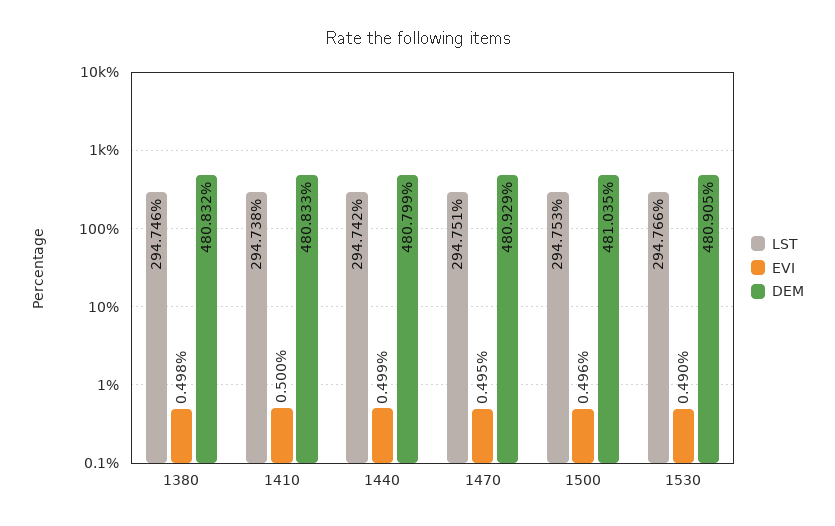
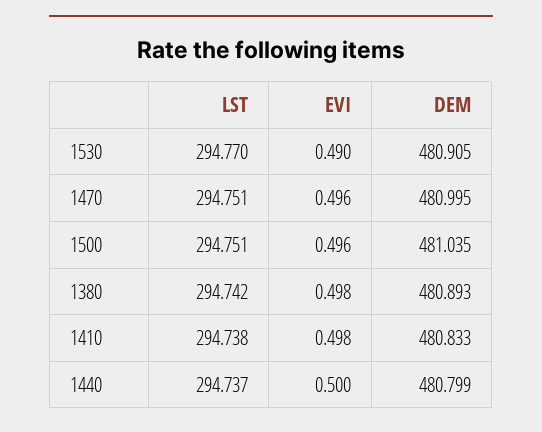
LST, 1380: 294.746 -> 294.742
DEM, 1380: 480.832 -> 480.893
EVI, 1410: 0.5 -> 0.498
LST, 1440: 294.742 -> 294.737
EVI, 1440: 0.499 -> 0.5
EVI, 1470: 0.495 -> 0.496
DEM, 1470: 480.929 -> 480.995
LST, 1500: 294.753 -> 294.751
LST, 1530: 294.766 -> 294.77

